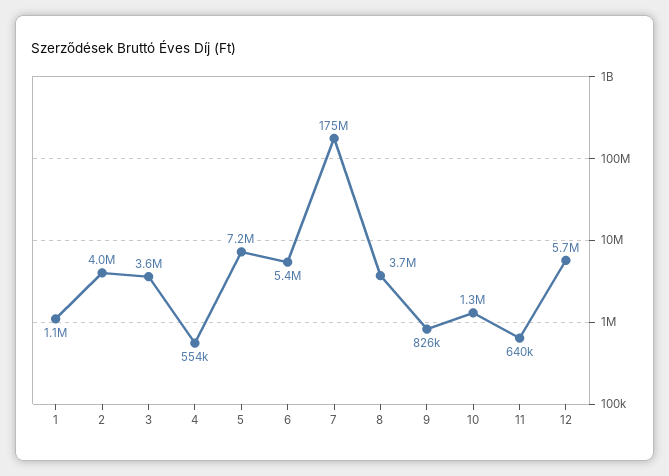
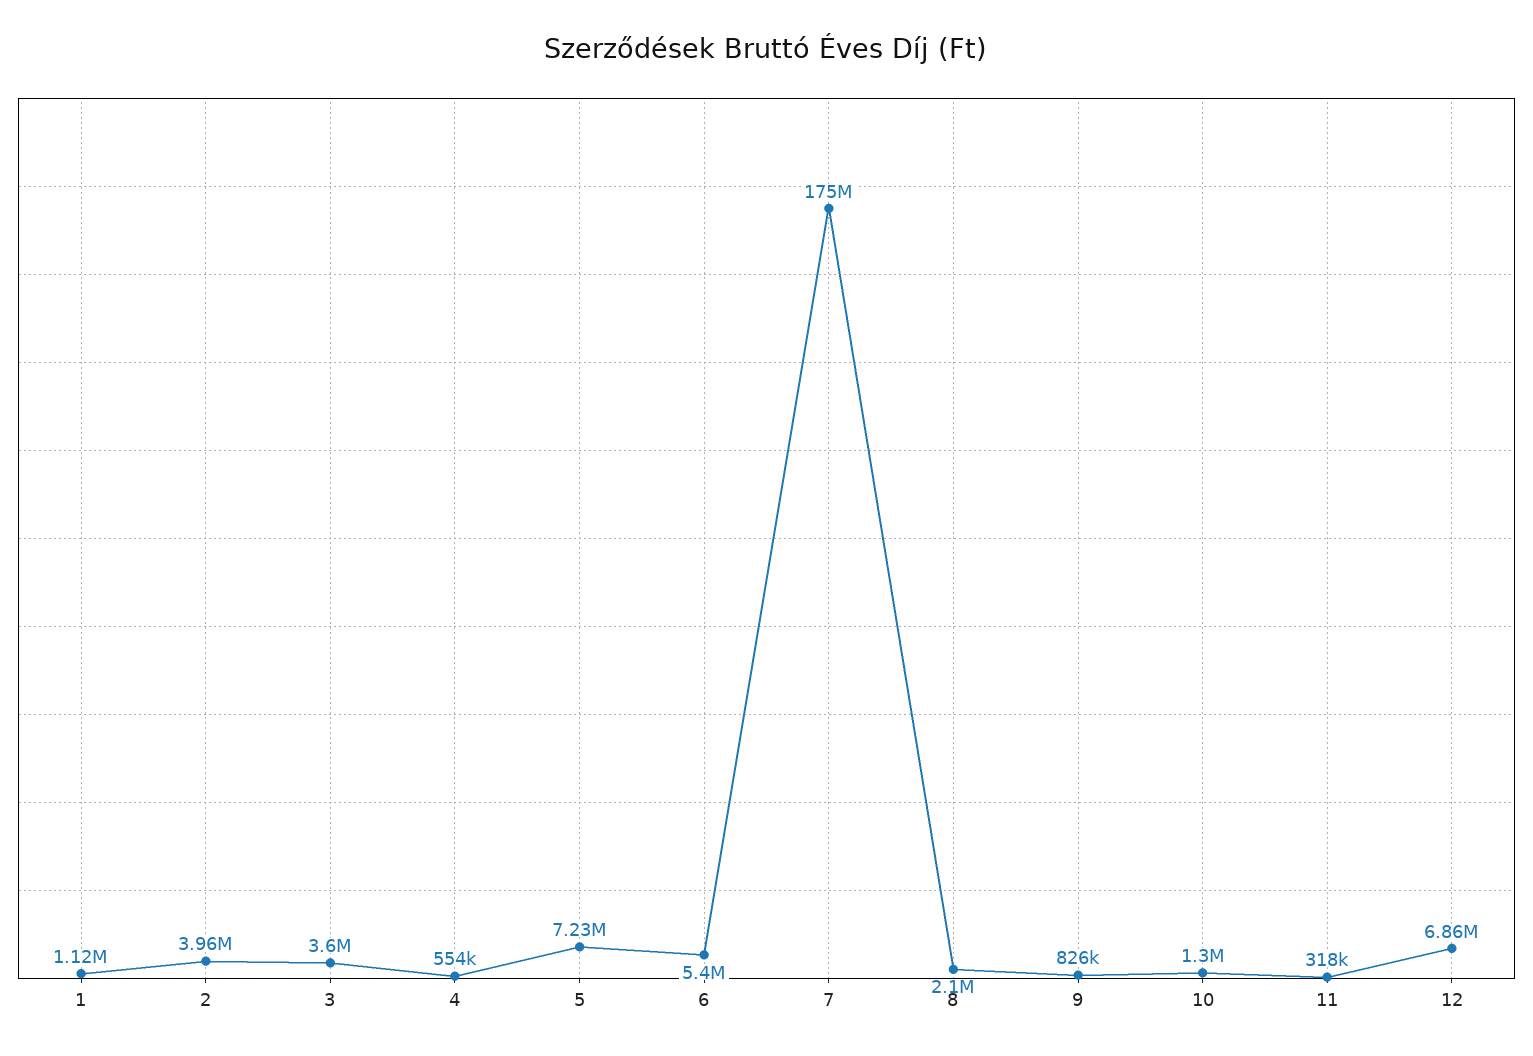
8: 3700000 -> 2100000
11: 640000 -> 318000
12: 5700000 -> 6860000

